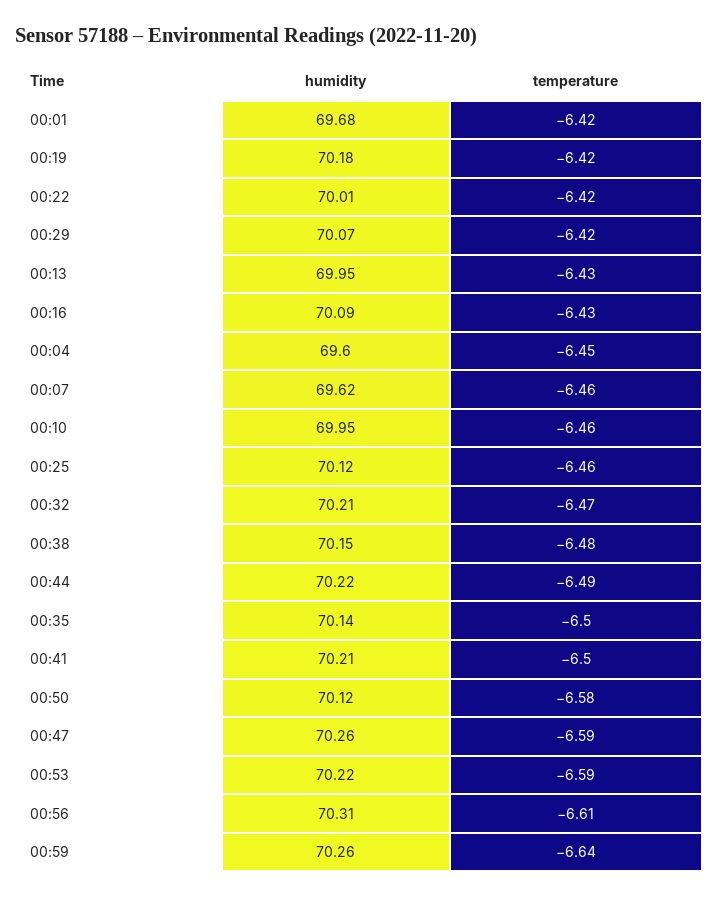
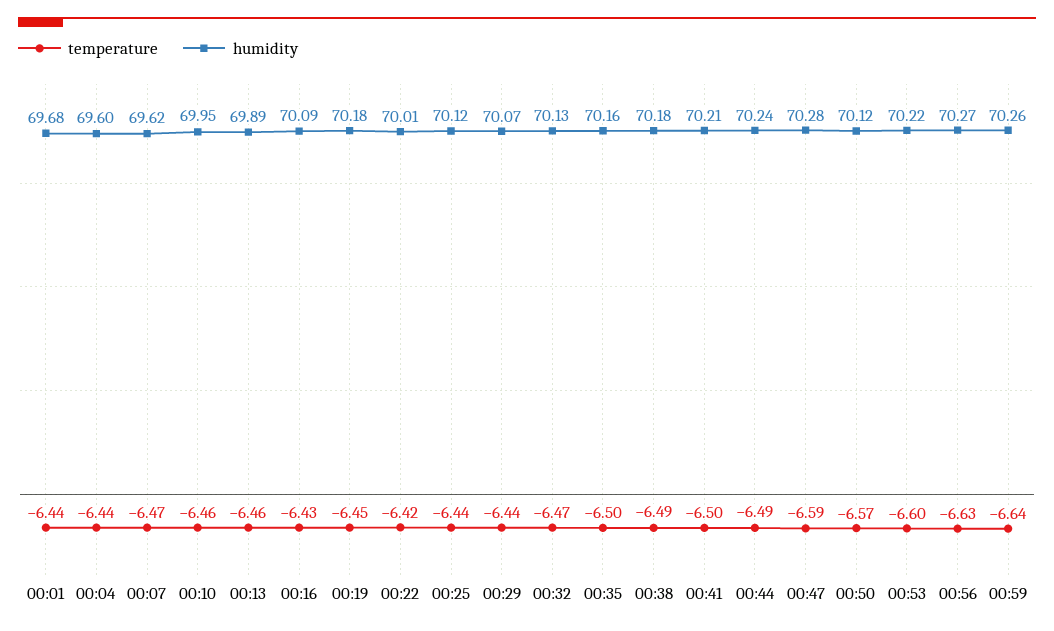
temperature, 00:01: -6.42 -> -6.44
temperature, 00:19: -6.42 -> -6.45
temperature, 00:29: -6.42 -> -6.44
humidity, 00:13: 69.95 -> 69.89
temperature, 00:13: -6.43 -> -6.46
temperature, 00:04: -6.45 -> -6.44
temperature, 00:07: -6.46 -> -6.47
temperature, 00:25: -6.46 -> -6.44
humidity, 00:32: 70.21 -> 70.13
humidity, 00:38: 70.15 -> 70.18
temperature, 00:38: -6.48 -> -6.49
humidity, 00:44: 70.22 -> 70.24
humidity, 00:35: 70.14 -> 70.16
temperature, 00:50: -6.58 -> -6.57
humidity, 00:47: 70.26 -> 70.28
temperature, 00:53: -6.59 -> -6.6
humidity, 00:56: 70.31 -> 70.27
temperature, 00:56: -6.61 -> -6.63

